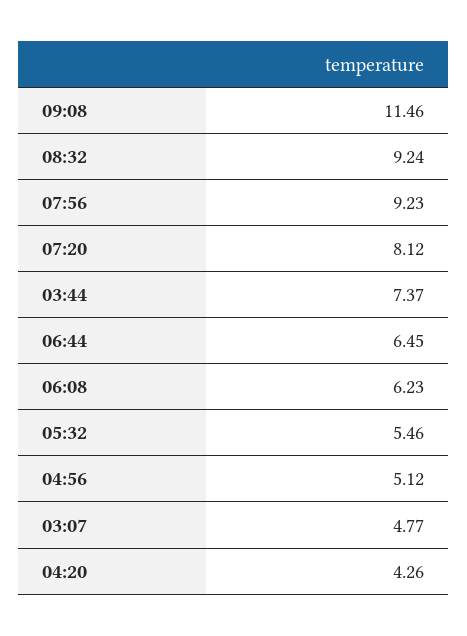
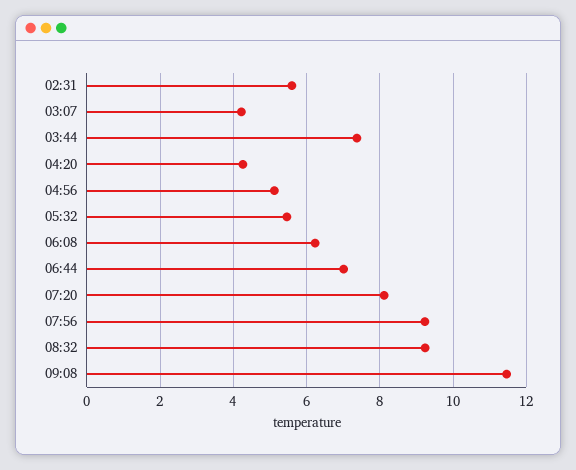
06:44: 6.45 -> 7
03:07: 4.77 -> 4.2
02:31: none -> 5.6

